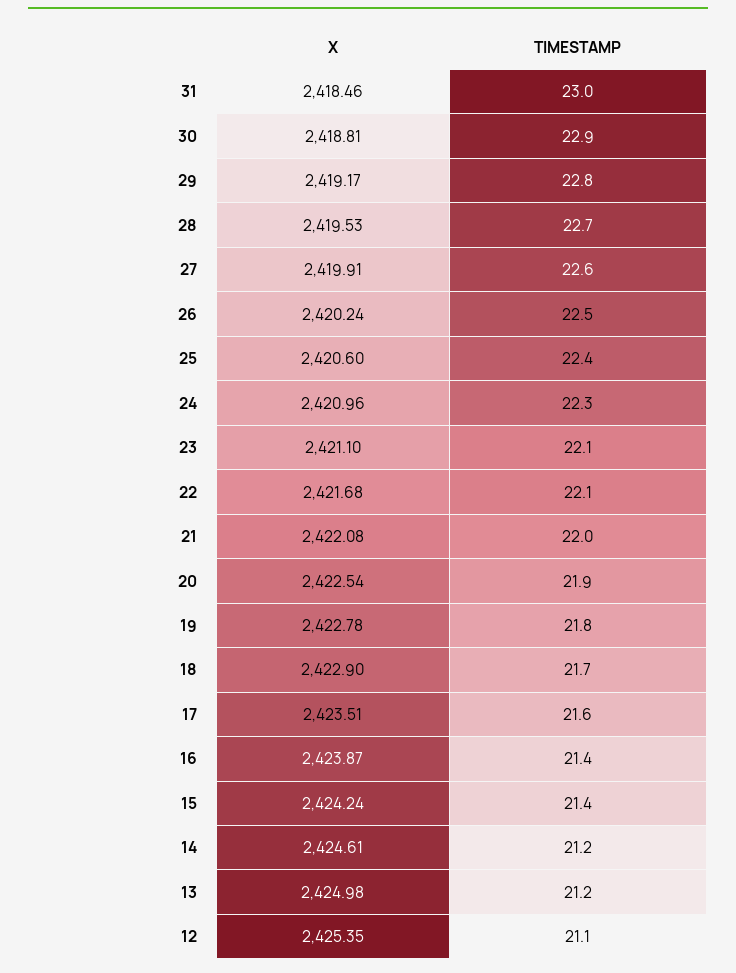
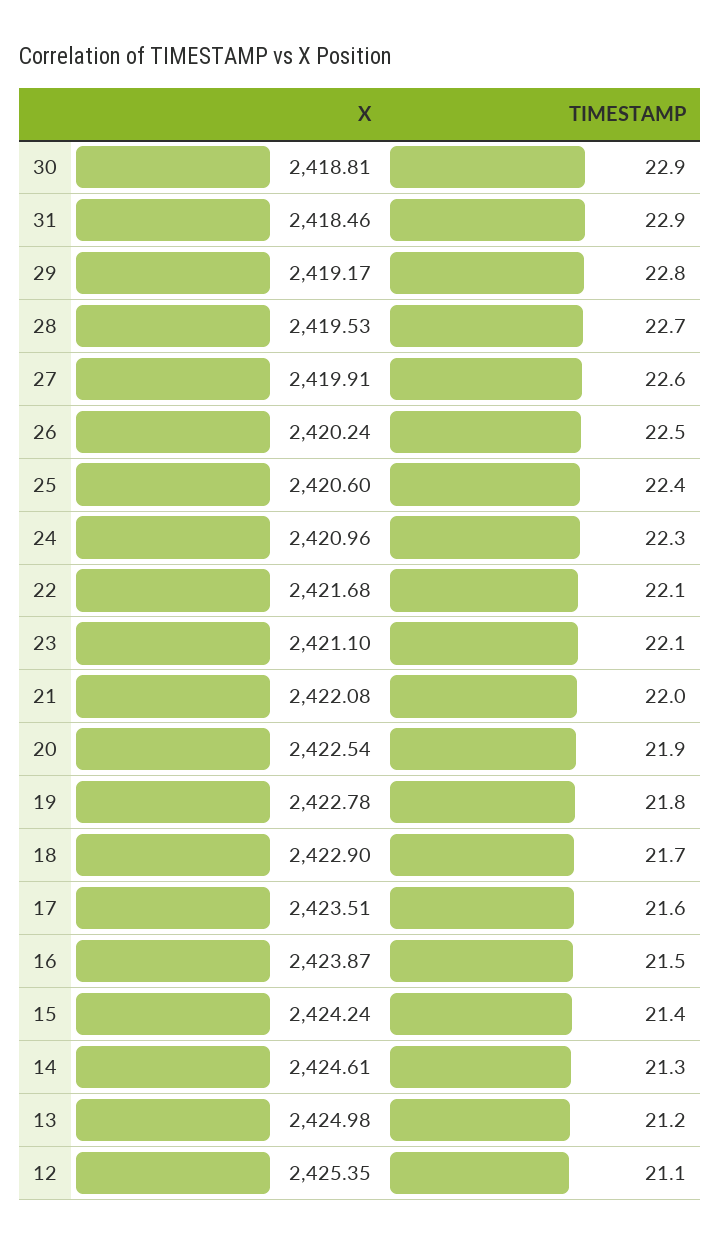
TIMESTAMP, 31: 23 -> 22.9
TIMESTAMP, 16: 21.4 -> 21.5
TIMESTAMP, 14: 21.2 -> 21.3

